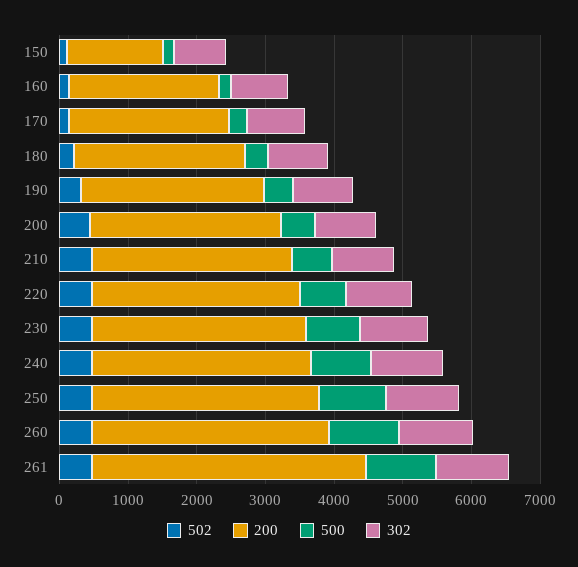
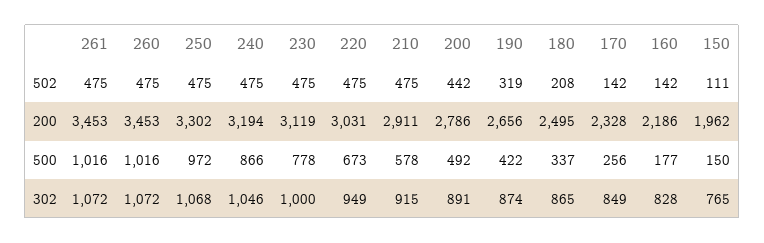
200, 150: 1400 -> 1962
200, 261: 4000 -> 3453

